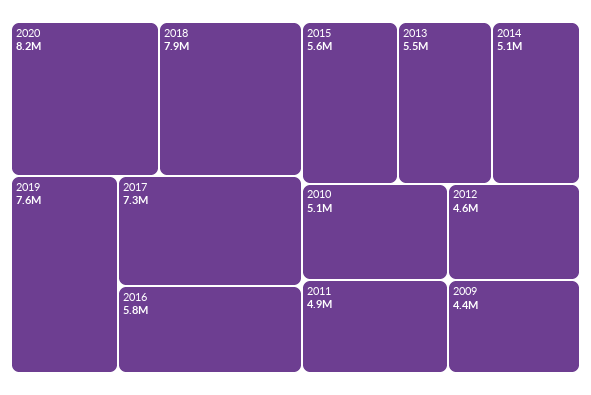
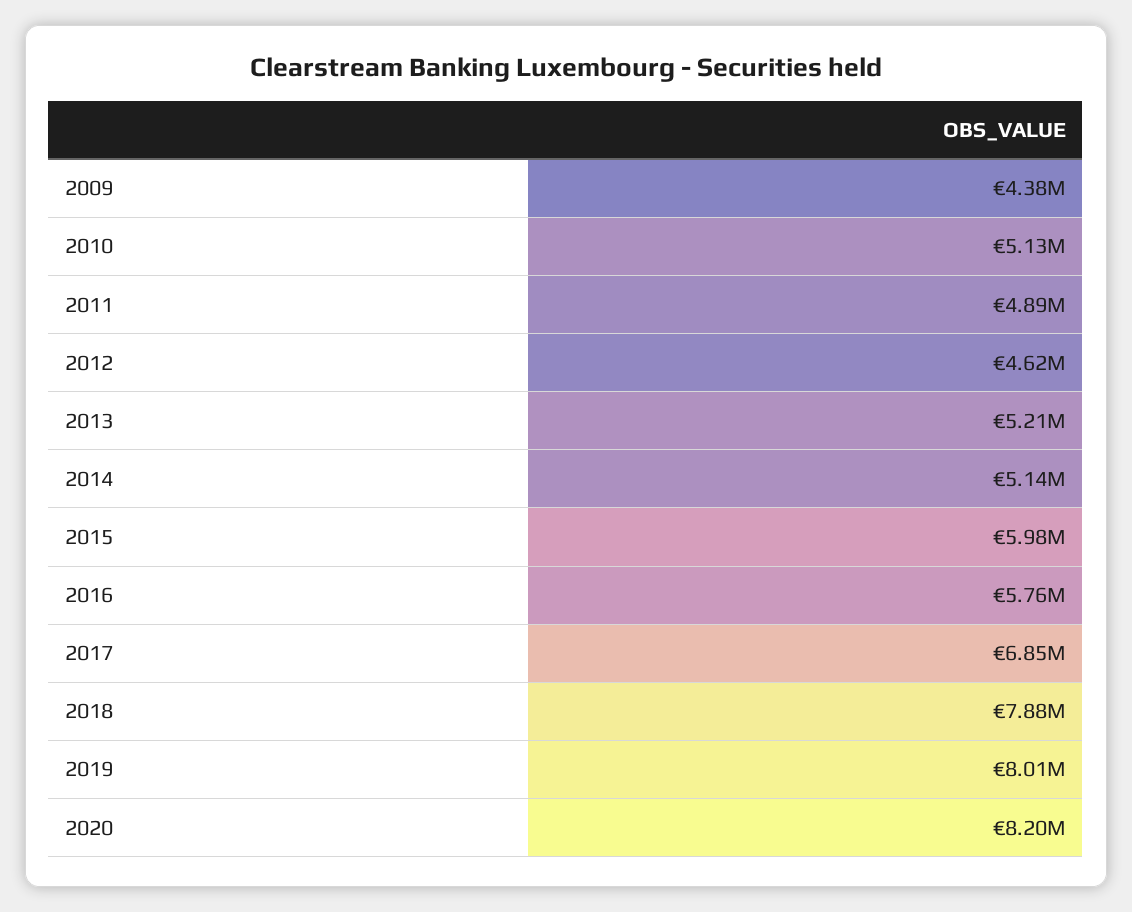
2019: 7600000 -> 8010000
2017: 7300000 -> 6850000
2015: 5600000 -> 5980000
2013: 5500000 -> 5210000

